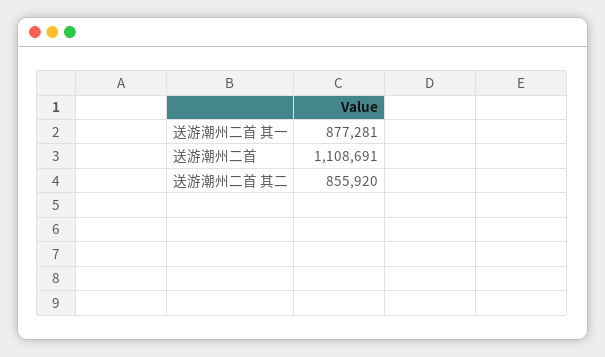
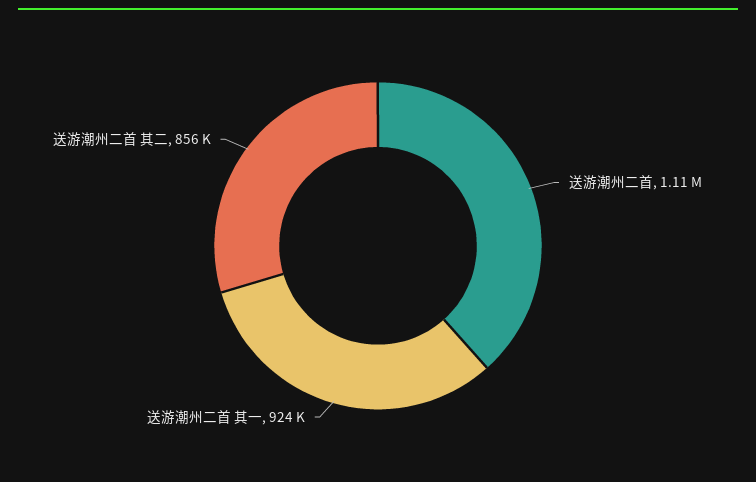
送游潮州二首 其一: 877281 -> 924000

